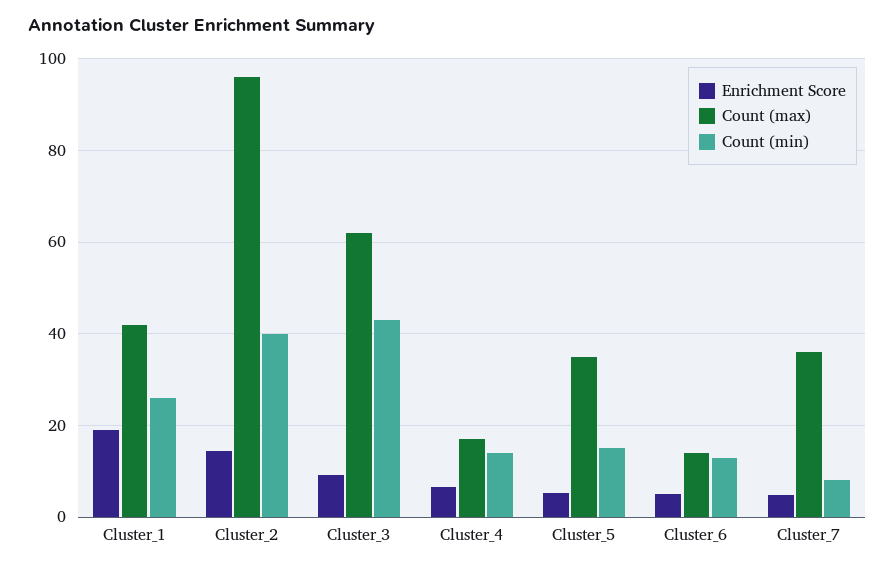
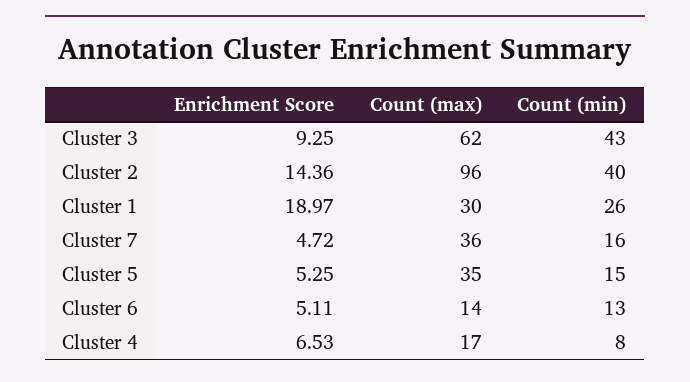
Count (max), Cluster_1: 42 -> 30
Count (min), Cluster_4: 14 -> 8
Count (min), Cluster_7: 8 -> 16

